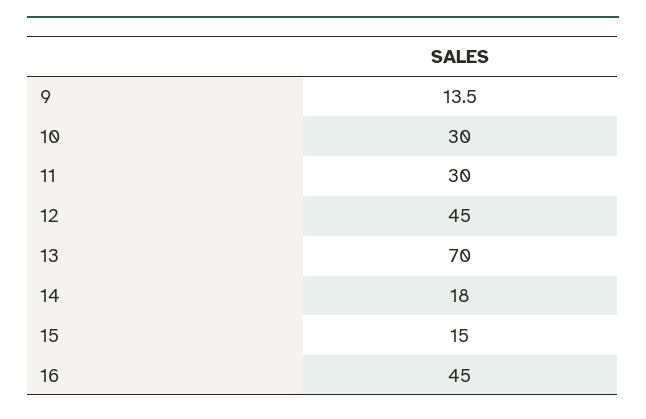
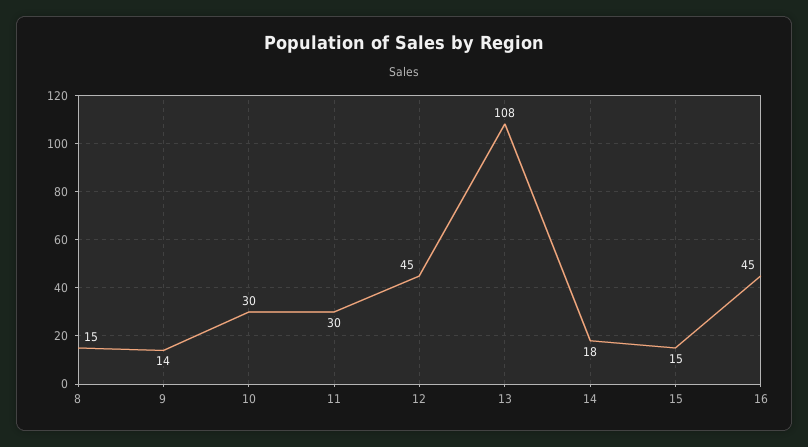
13: 70 -> 108
8: none -> 15

